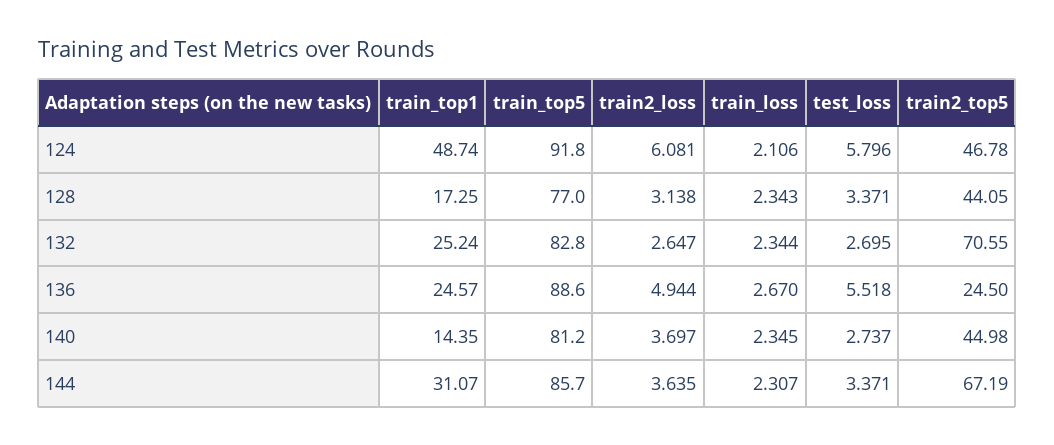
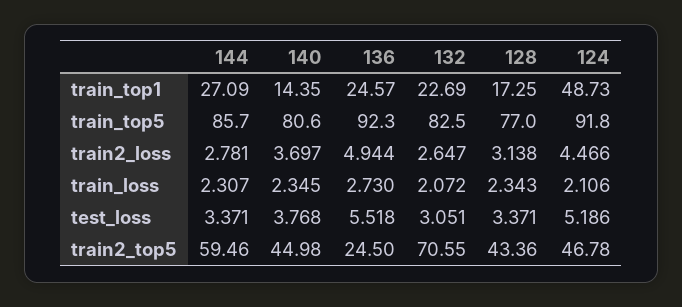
train_top1, 124: 48.74 -> 48.73
train2_loss, 124: 6.081 -> 4.466
test_loss, 124: 5.796 -> 5.186
train2_top5, 128: 44.05 -> 43.36
train_top1, 132: 25.24 -> 22.69
train_top5, 132: 82.8 -> 82.5
train_loss, 132: 2.344 -> 2.072
test_loss, 132: 2.695 -> 3.051
train_top5, 136: 88.6 -> 92.3
train_loss, 136: 2.67 -> 2.73
train_top5, 140: 81.2 -> 80.6
test_loss, 140: 2.737 -> 3.768
train_top1, 144: 31.07 -> 27.09
train2_loss, 144: 3.635 -> 2.781
train2_top5, 144: 67.19 -> 59.46

